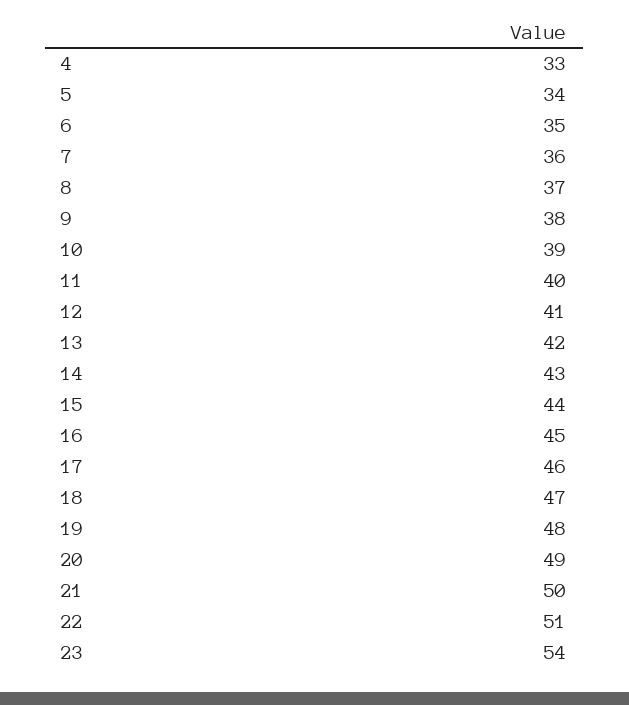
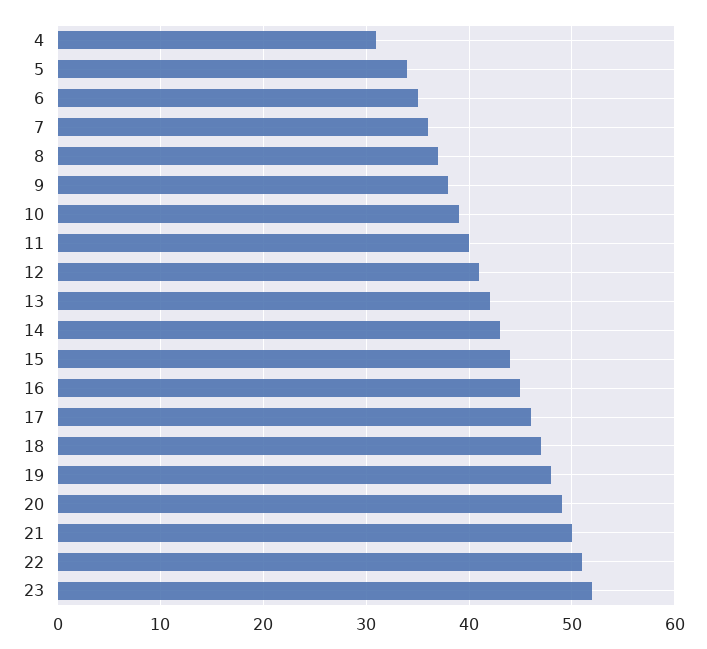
4: 33 -> 31
23: 54 -> 52

